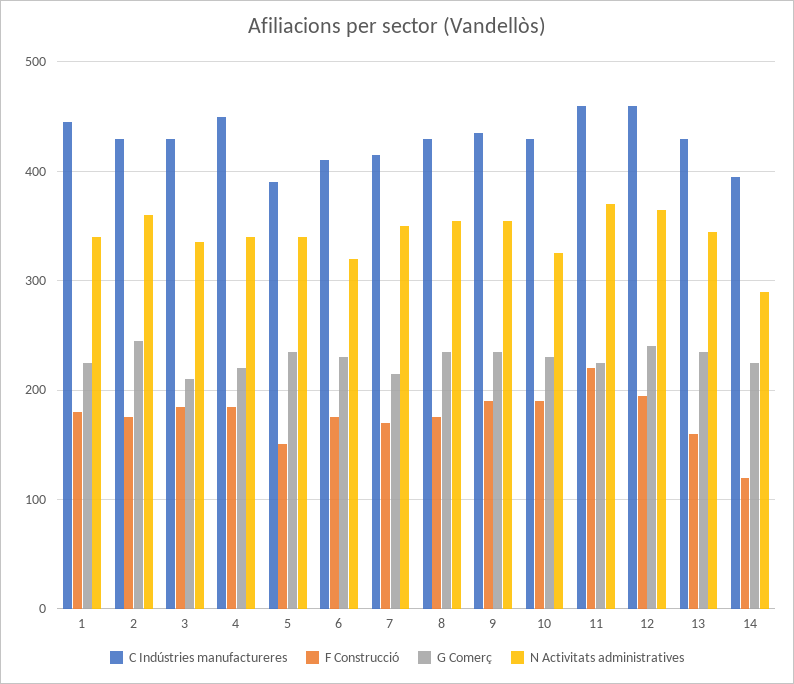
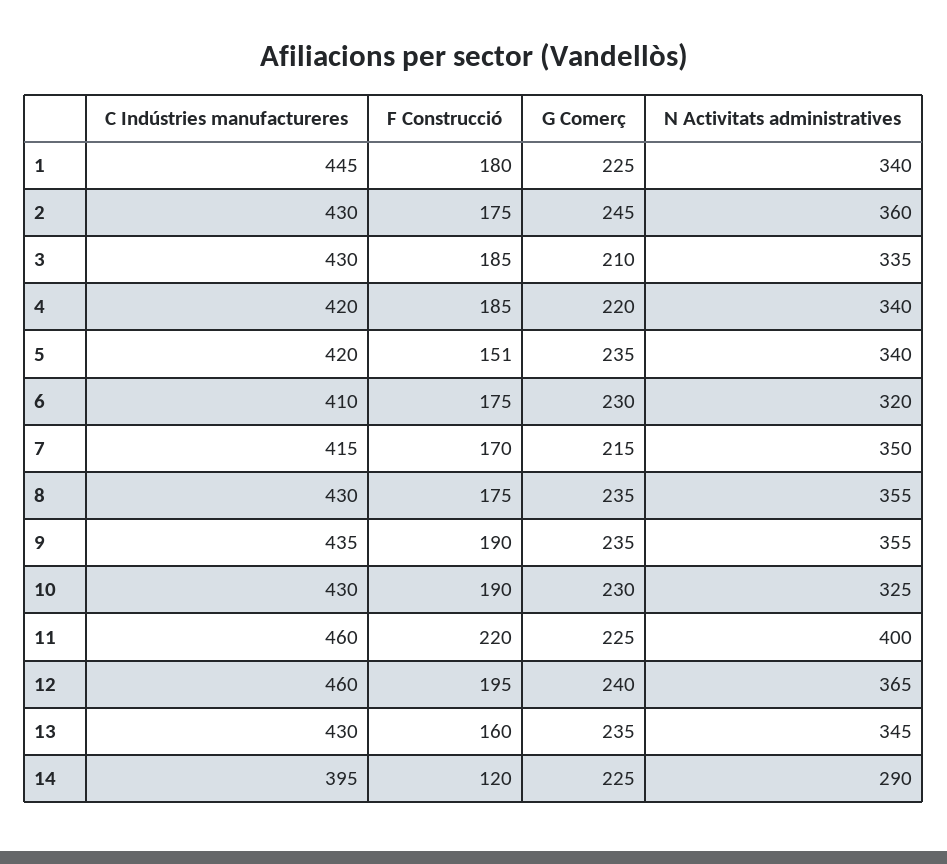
C Indústries manufactureres, 4: 450 -> 420
C Indústries manufactureres, 5: 390 -> 420
N Activitats administratives, 11: 370 -> 400

